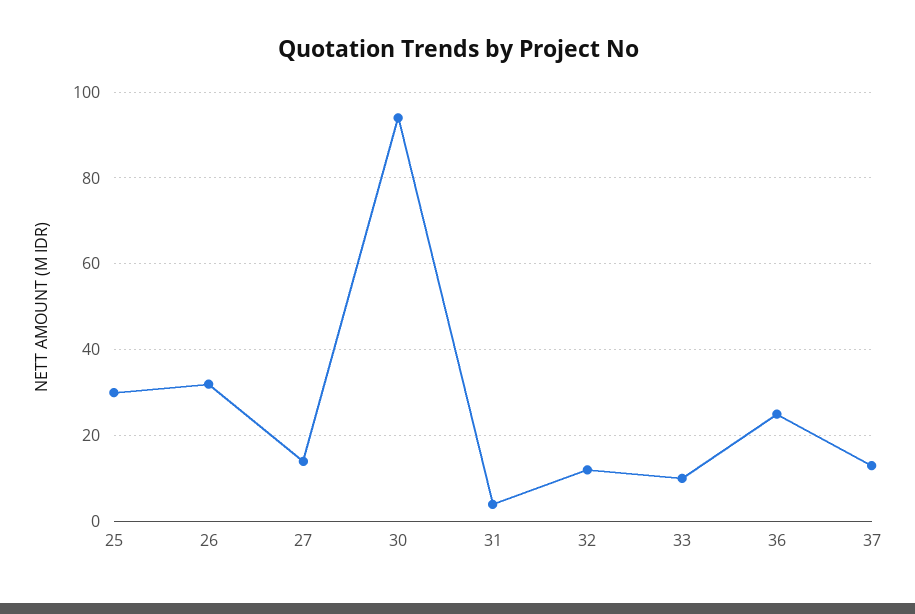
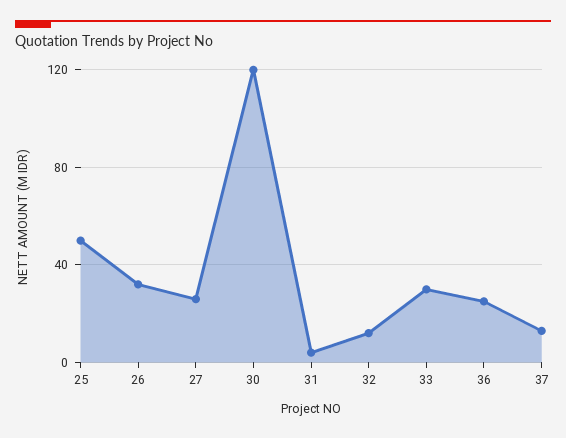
25: 30 -> 50
27: 15 -> 25
30: 95 -> 120
33: 10 -> 30

